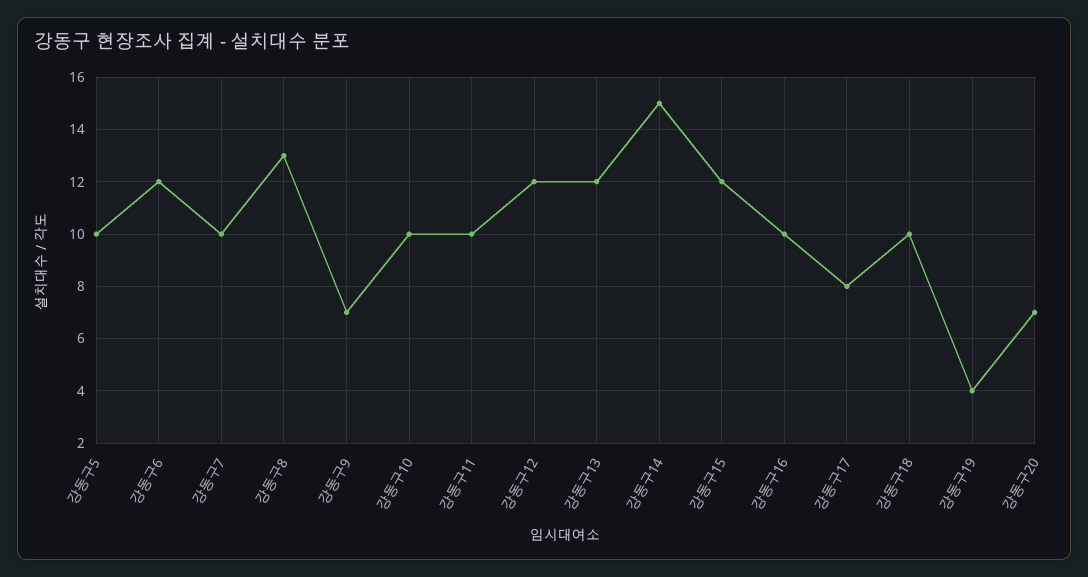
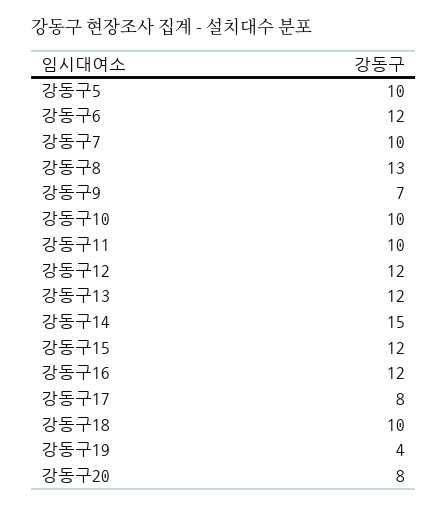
강동구16: 10 -> 12
강동구20: 7 -> 8

